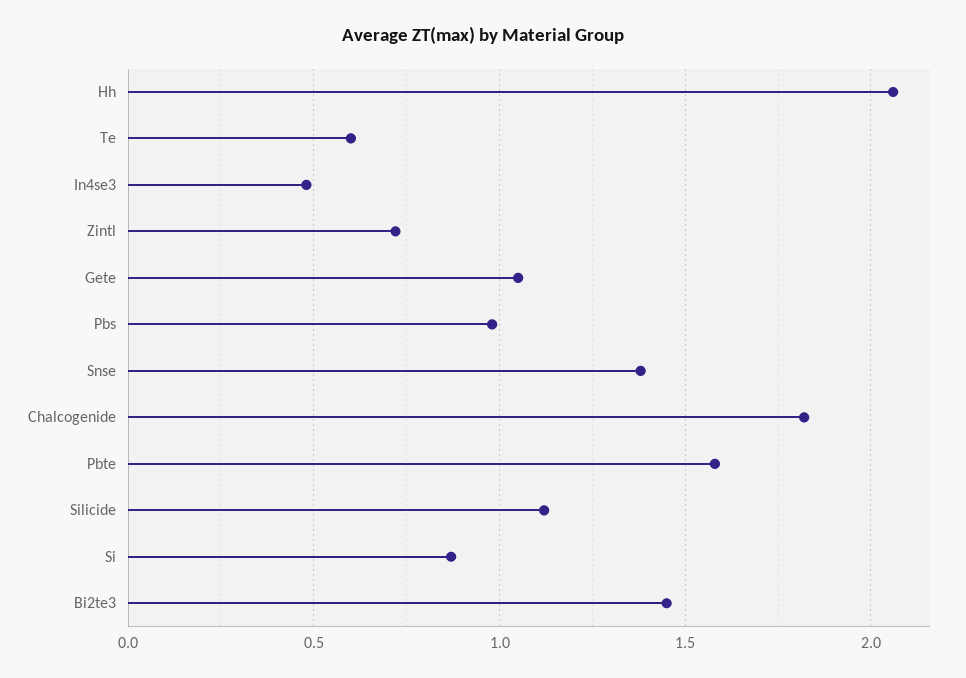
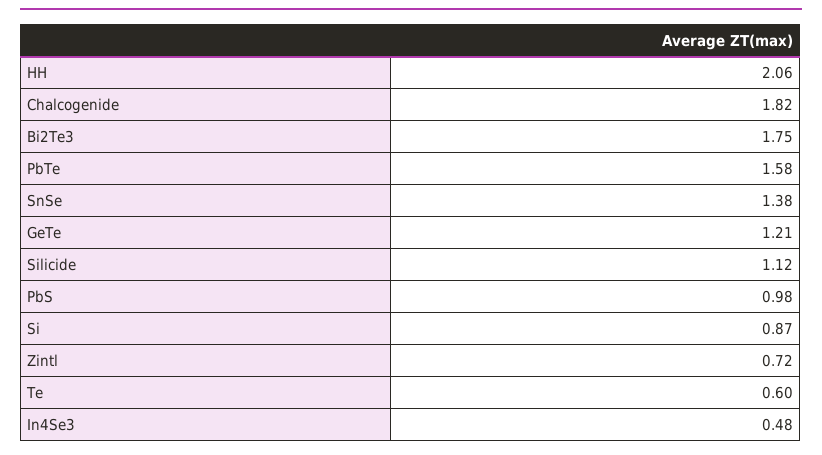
Gete: 1.05 -> 1.21
Bi2te3: 1.45 -> 1.75

